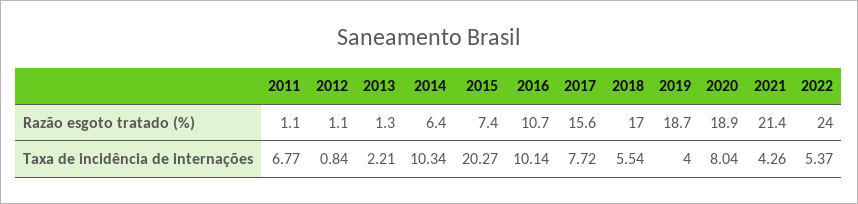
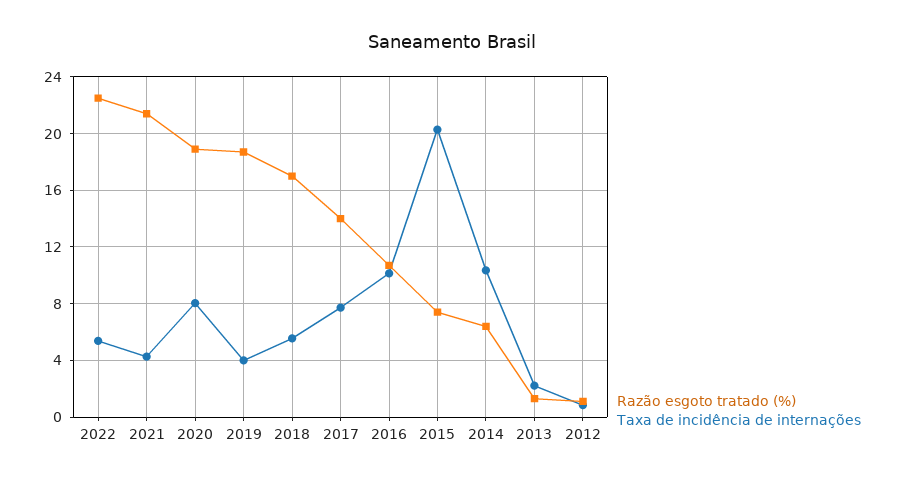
Razão esgoto tratado (%), 2011: 1.1 -> none
Razão esgoto tratado (%), 2017: 15.6 -> 14
Razão esgoto tratado (%), 2022: 24 -> 22.5
Taxa de incidência de internações, 2011: 6.77 -> none

